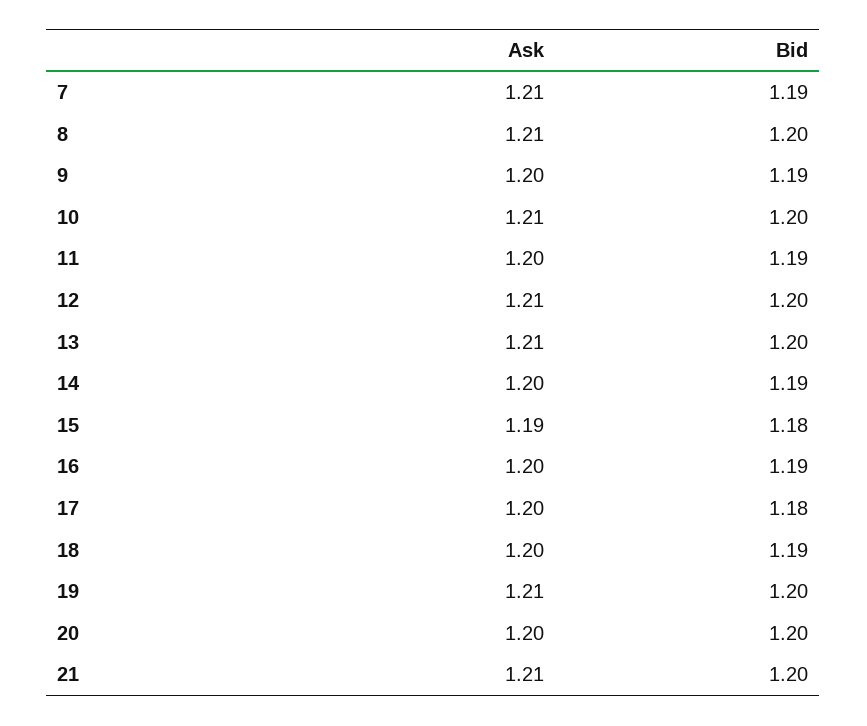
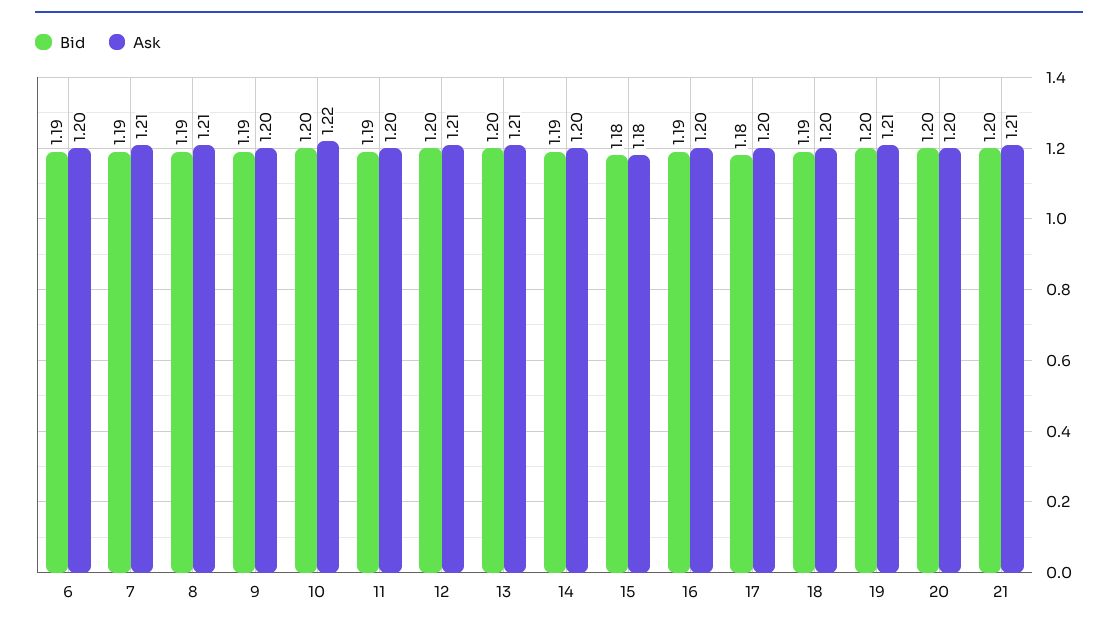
Bid, 8: 1.2 -> 1.19
Ask, 10: 1.21 -> 1.22
Ask, 15: 1.19 -> 1.18
Bid, 6: none -> 1.19
Ask, 6: none -> 1.2

